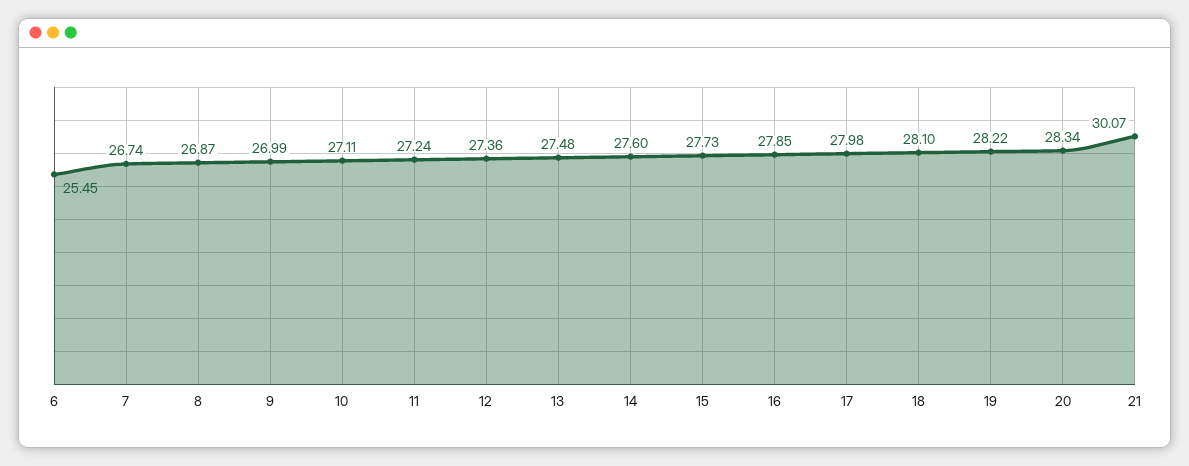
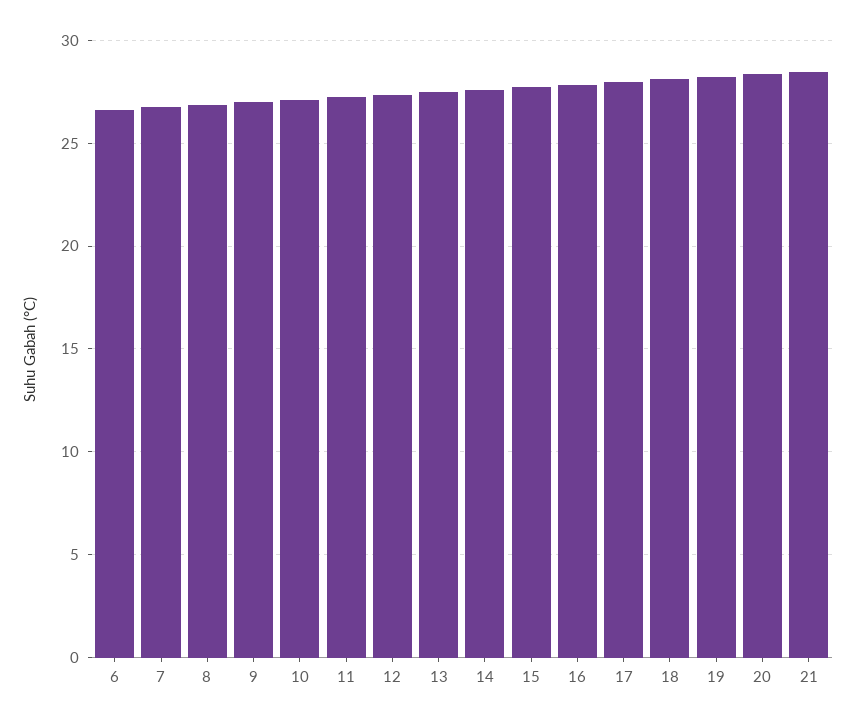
6: 25.45 -> 26.5
21: 30.07 -> 28.5

